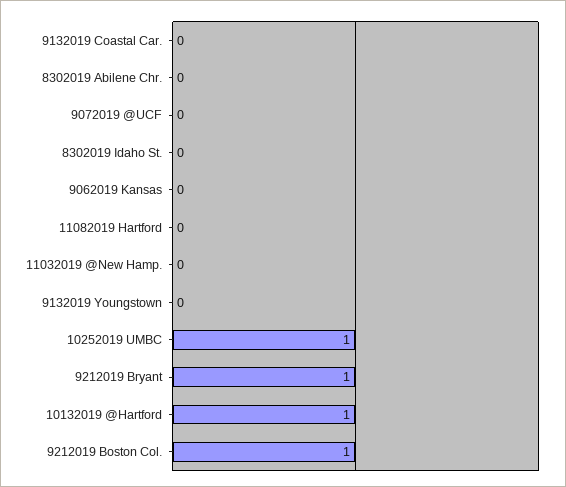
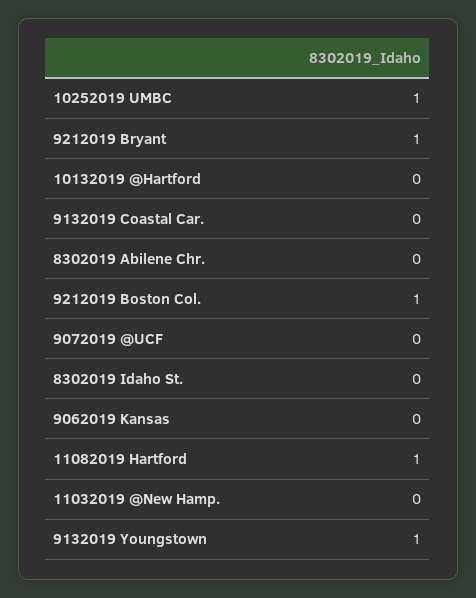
11082019 Hartford: 0 -> 1
9132019 Youngstown: 0 -> 1
10132019 @Hartford: 1 -> 0

